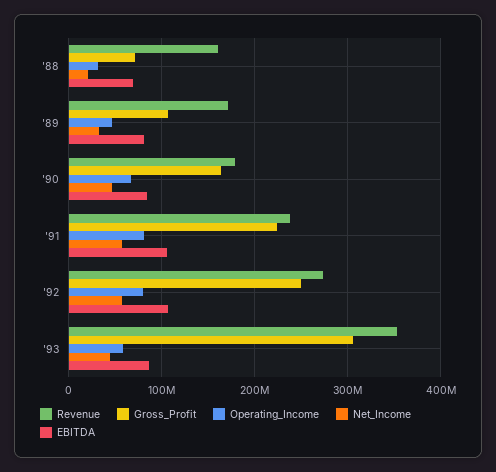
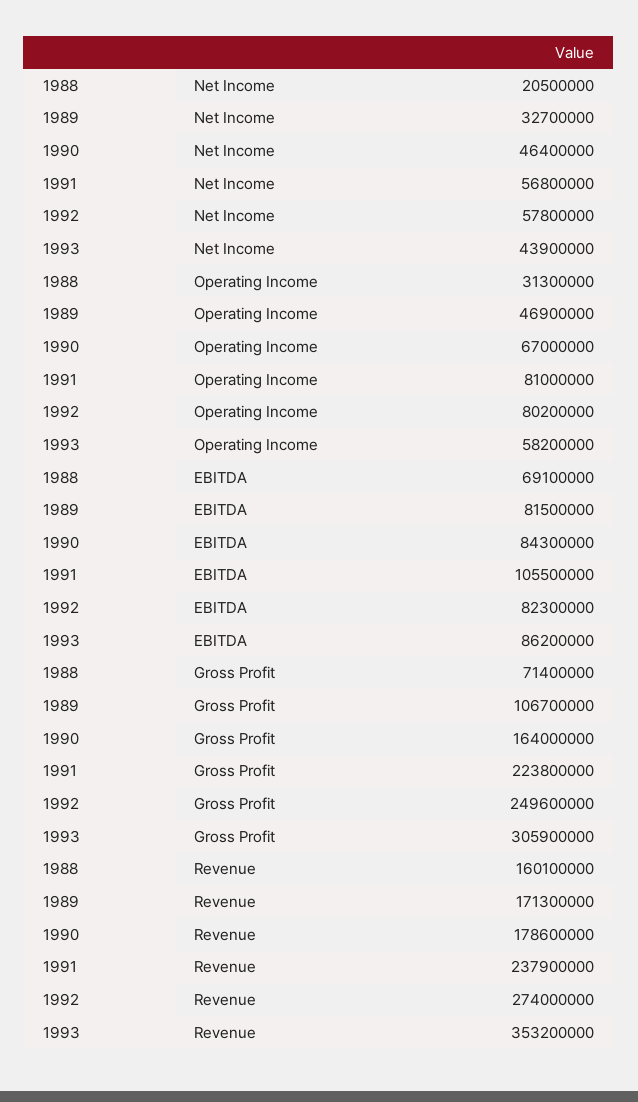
EBITDA, '92: 110000000 -> 82300000

